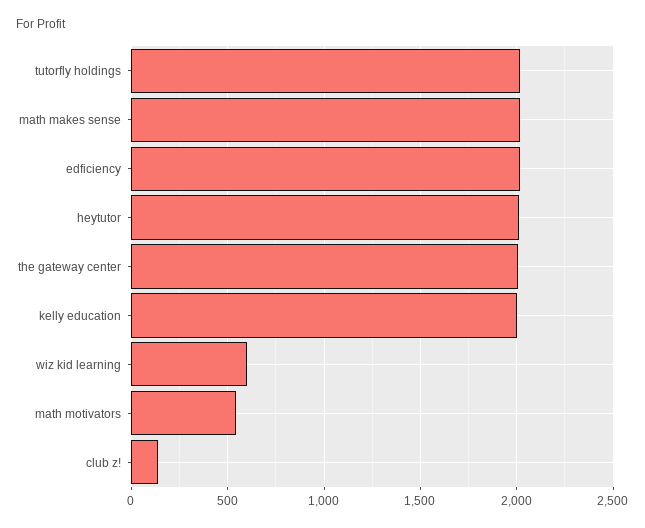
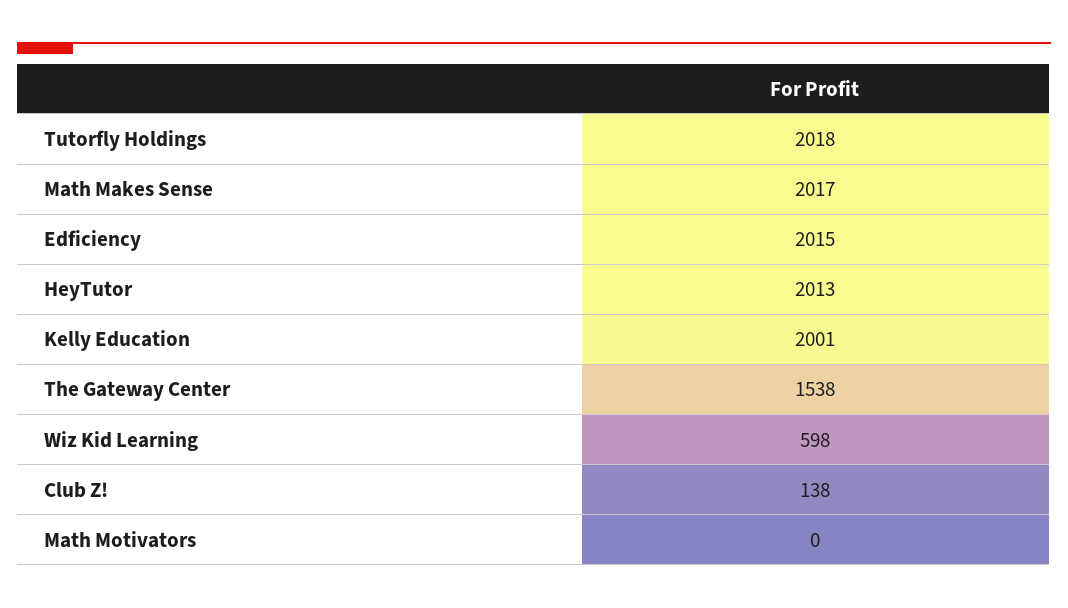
the gateway center: 2000 -> 1538
math motivators: 550 -> 0

